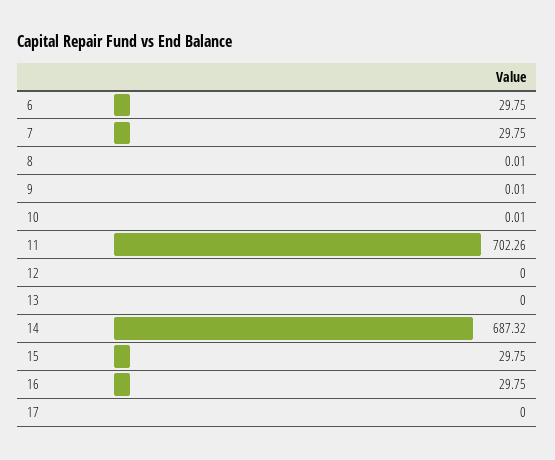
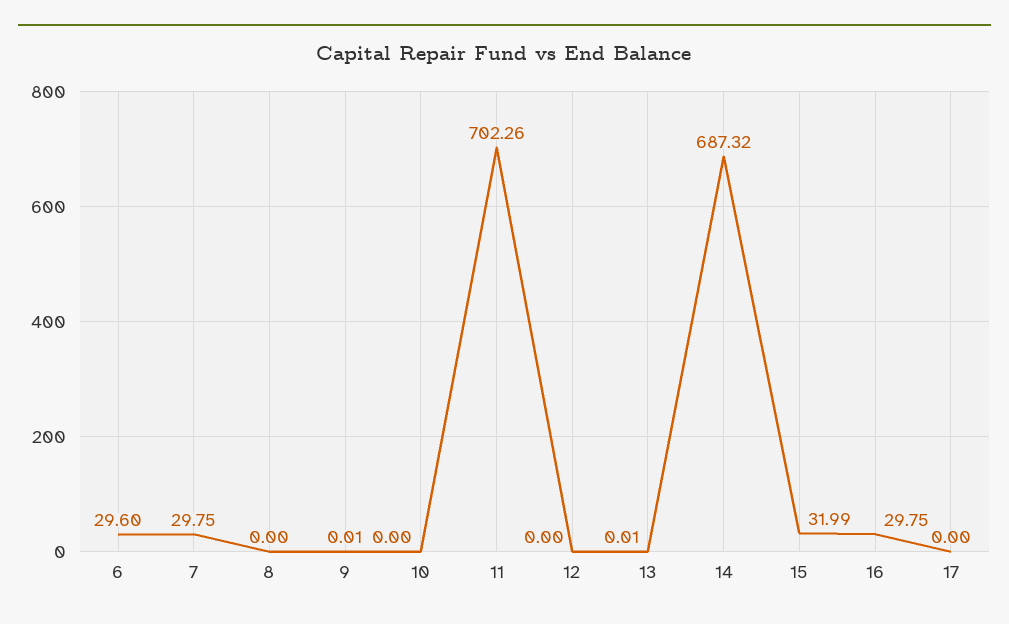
6: 29.75 -> 29.6
8: 0.01 -> 0
10: 0.01 -> 0
13: 0 -> 0.01
15: 29.75 -> 31.99

